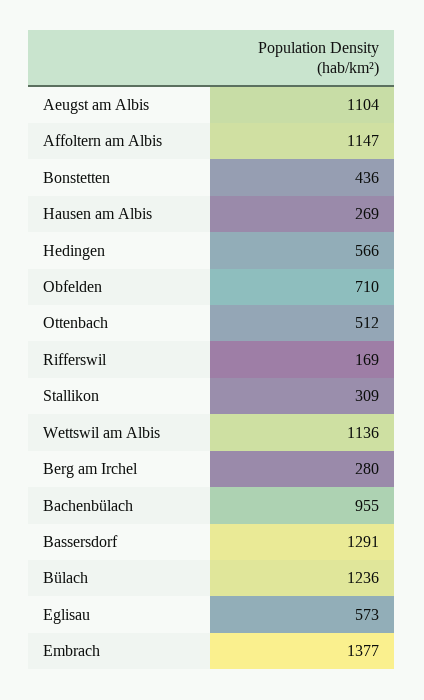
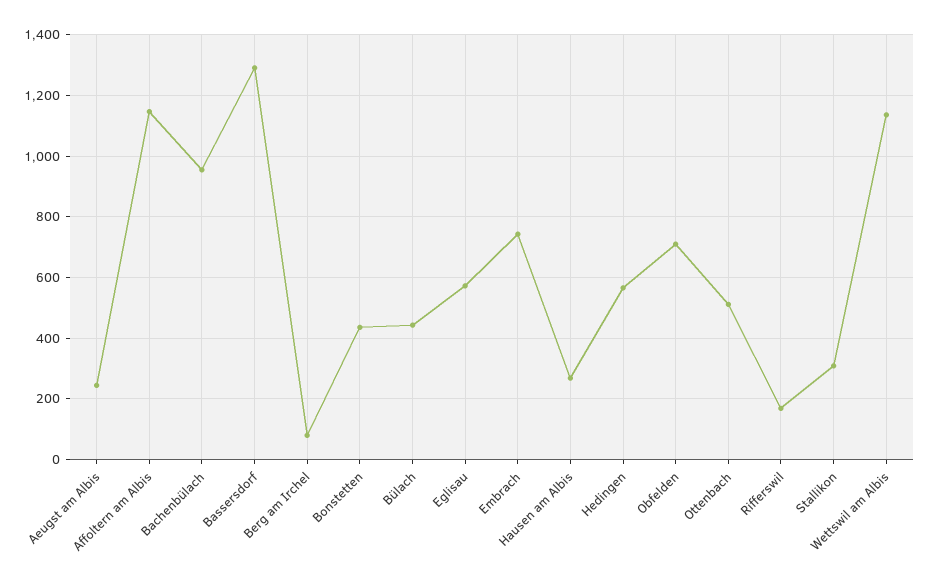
Aeugst am Albis: 1104 -> 240
Berg am Irchel: 280 -> 80
Bülach: 1236 -> 440
Embrach: 1377 -> 740

